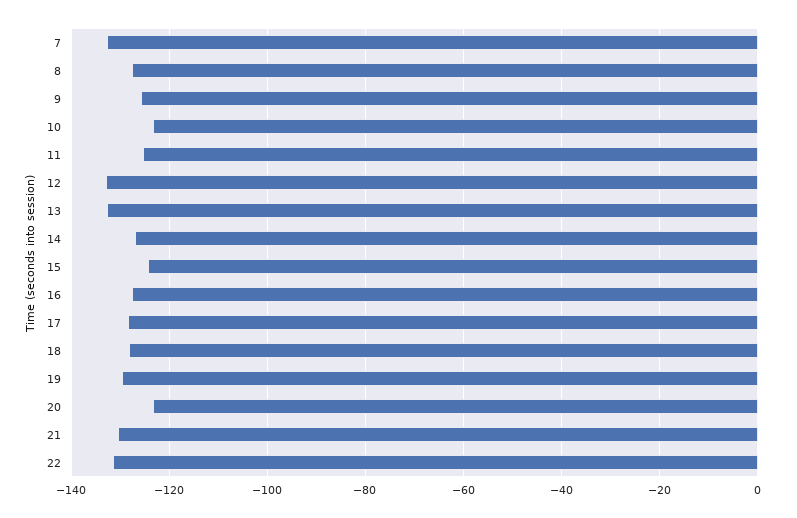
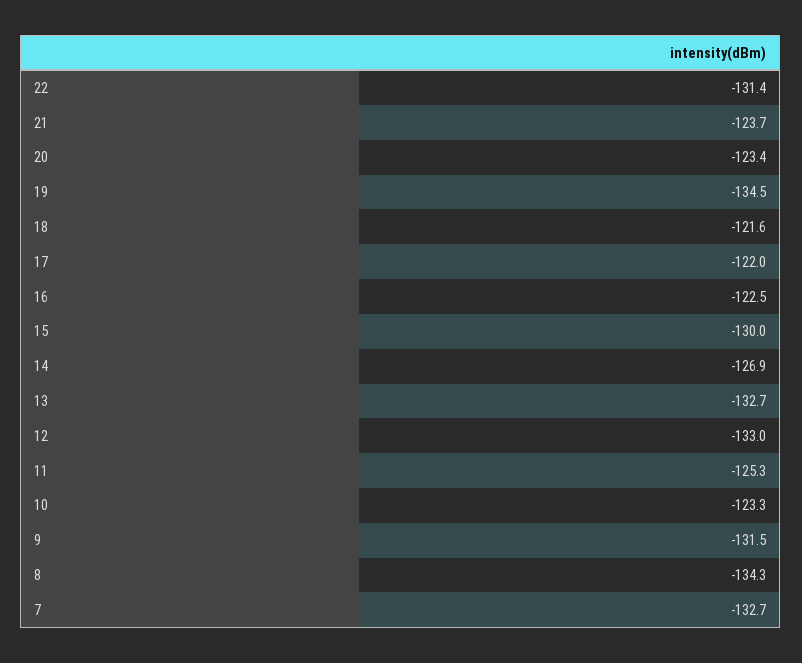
8: -128 -> -134.3
9: -126 -> -131.5
15: -124 -> -130
16: -128 -> -122.5
17: -128 -> -122
18: -128 -> -121.6
19: -130 -> -134.5
21: -130 -> -123.7

